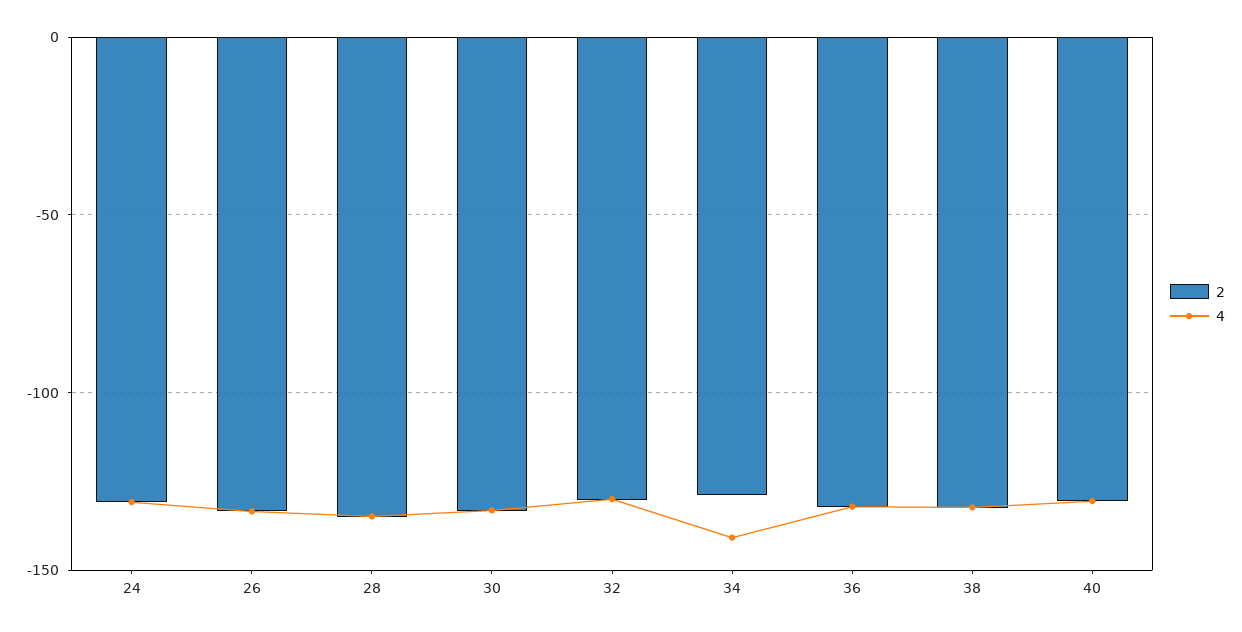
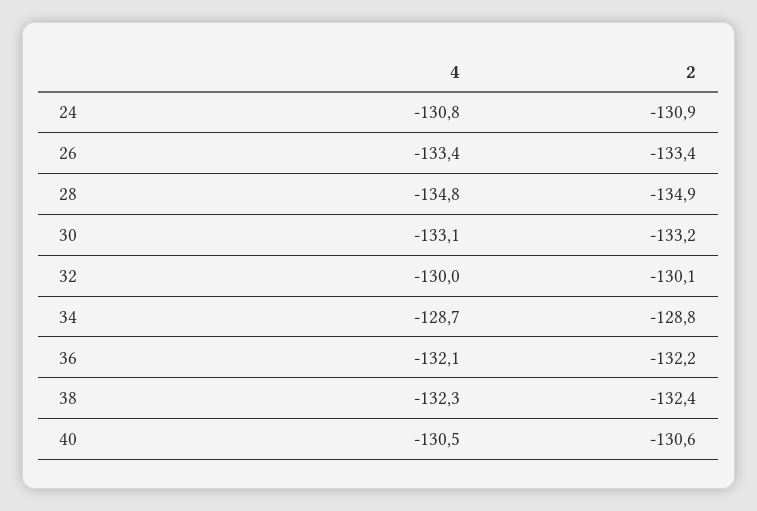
4, 34: -140 -> -128.7

